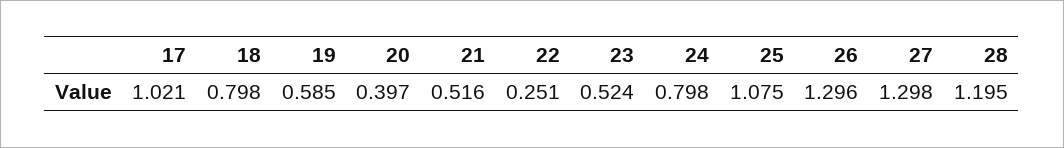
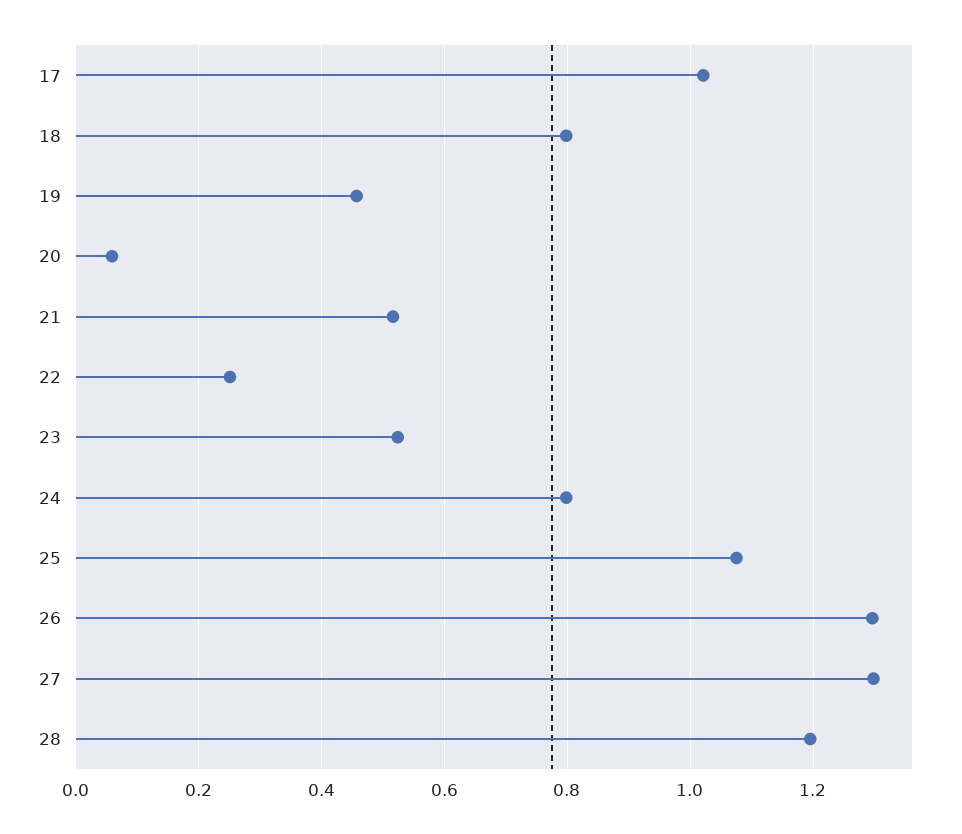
19: 0.585 -> 0.46
20: 0.397 -> 0.06

